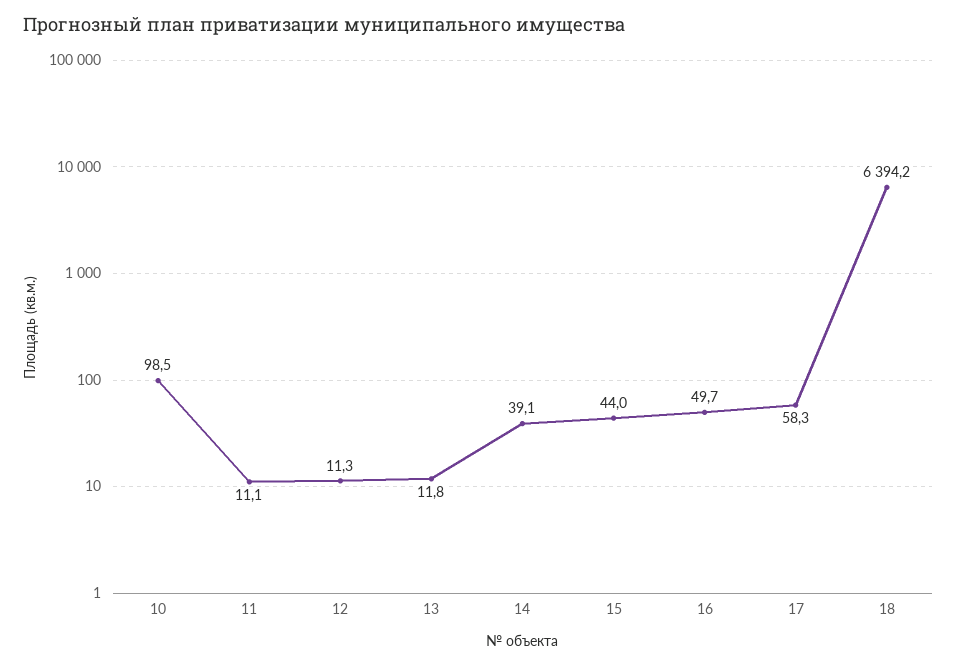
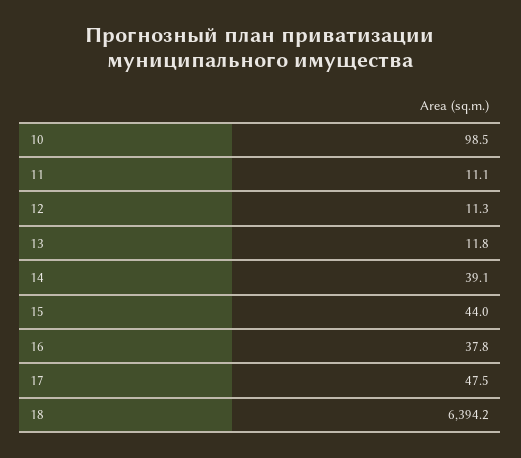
16: 49.7 -> 37.8
17: 58.3 -> 47.5

